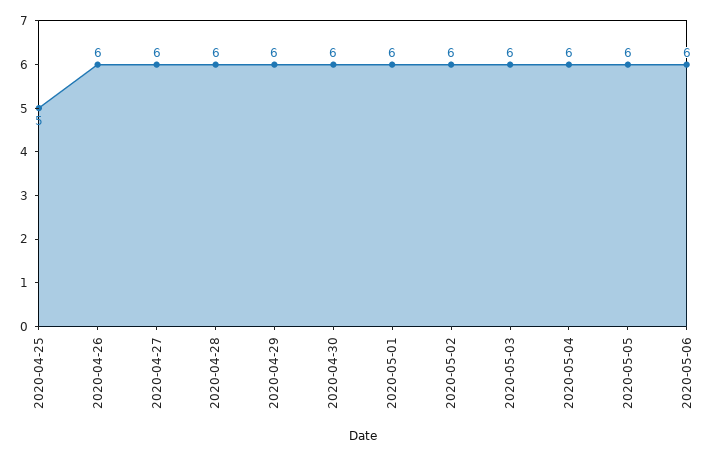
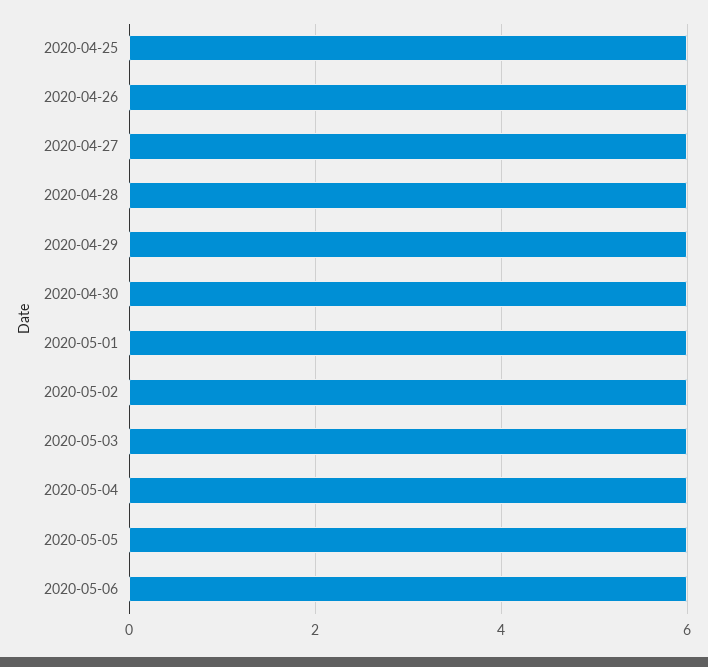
2020-04-25: 5 -> 6

